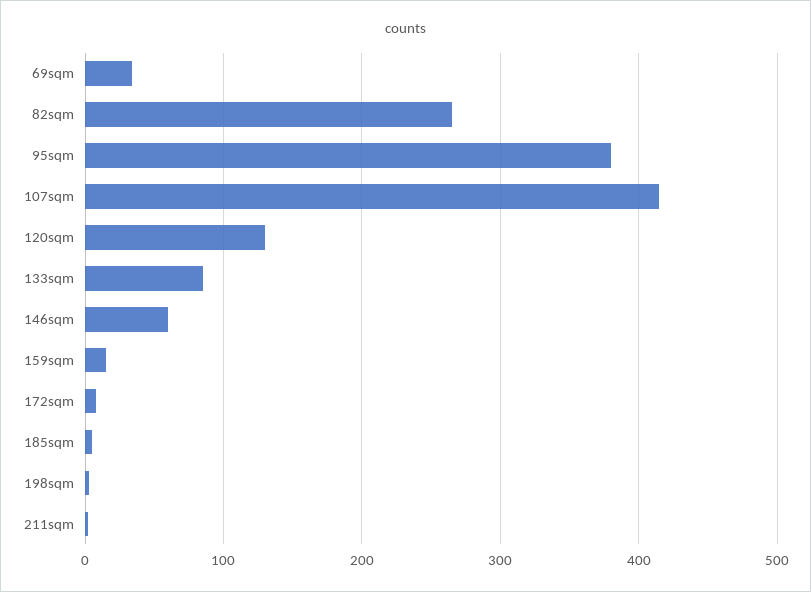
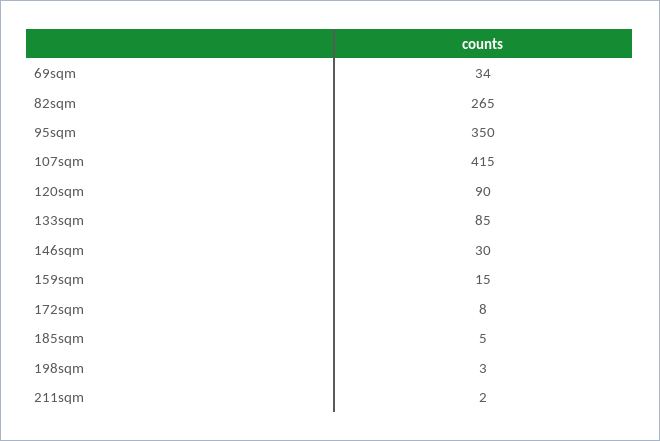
95sqm: 380 -> 350
120sqm: 130 -> 90
146sqm: 60 -> 30

